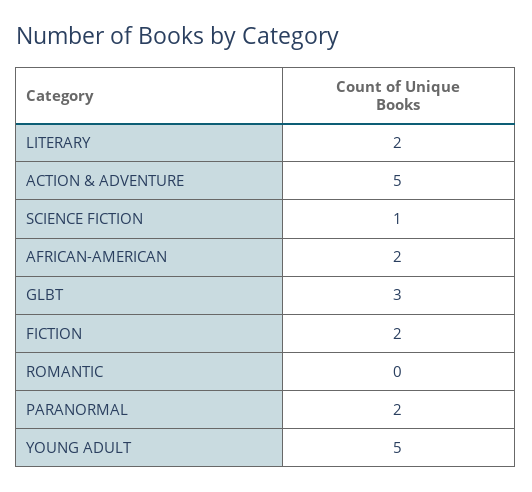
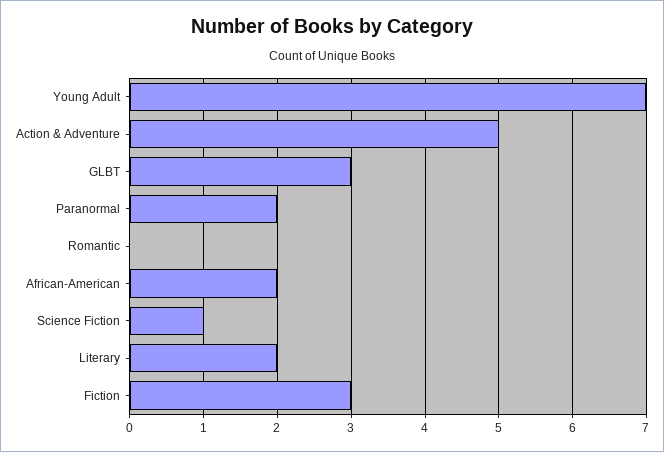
FICTION: 2 -> 3
YOUNG ADULT: 5 -> 7

